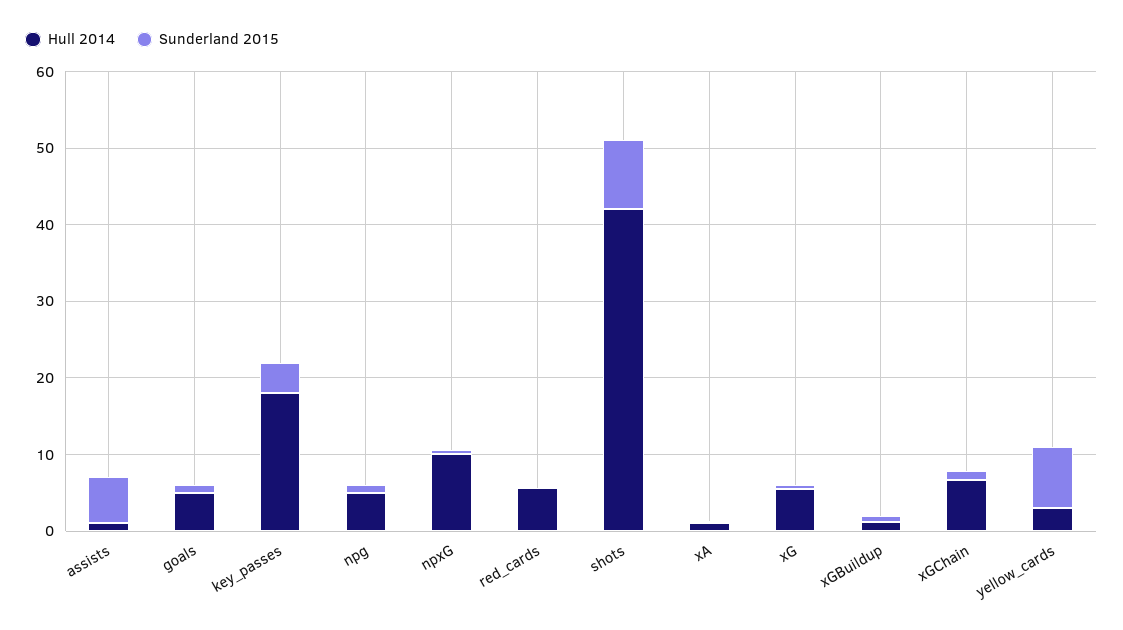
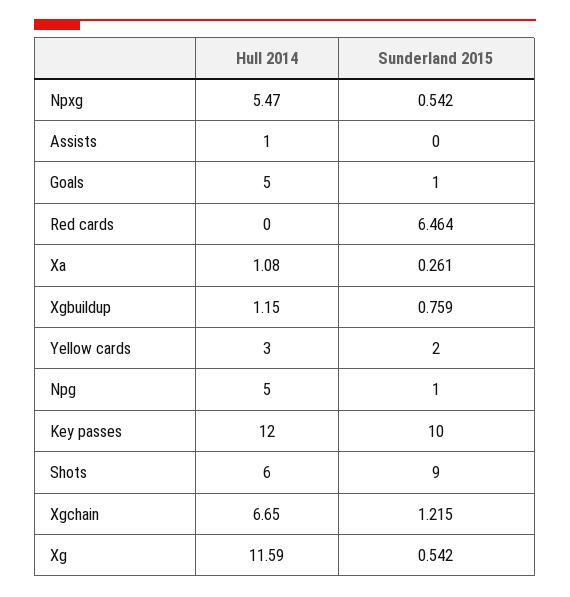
Sunderland 2015, assists: 6 -> 0
Hull 2014, key_passes: 18 -> 12
Sunderland 2015, key_passes: 4 -> 10
Hull 2014, npxG: 10 -> 5.47
Hull 2014, red_cards: 6 -> 0
Sunderland 2015, red_cards: 0 -> 6.464
Hull 2014, shots: 42 -> 6
Hull 2014, xG: 6 -> 11.59
Sunderland 2015, yellow_cards: 8 -> 2

